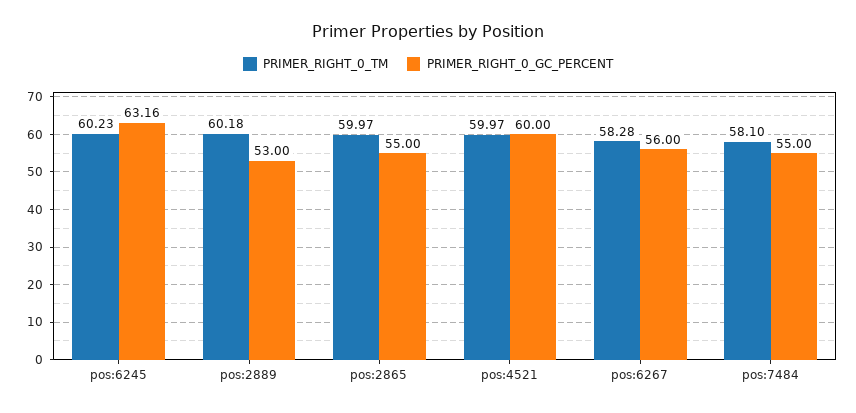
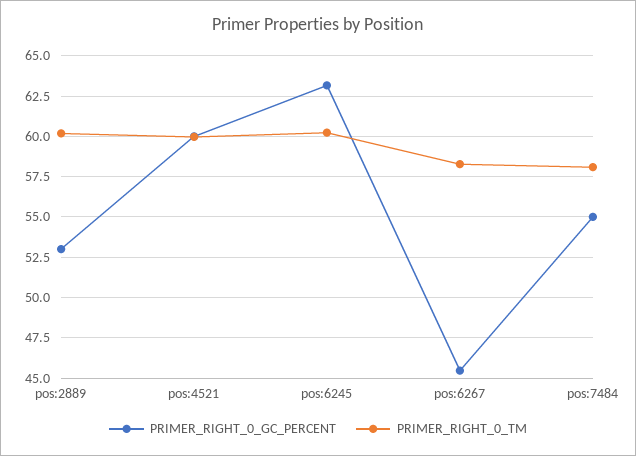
PRIMER_RIGHT_0_TM, pos:2865: 59.97 -> none
PRIMER_RIGHT_0_GC_PERCENT, pos:2865: 55 -> none
PRIMER_RIGHT_0_GC_PERCENT, pos:6267: 56 -> 45.5

